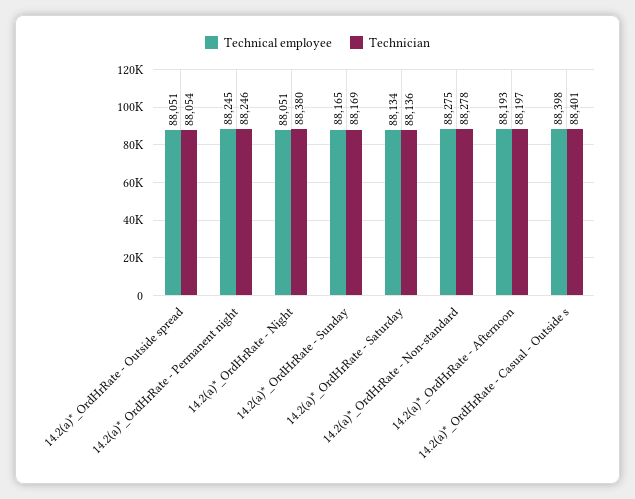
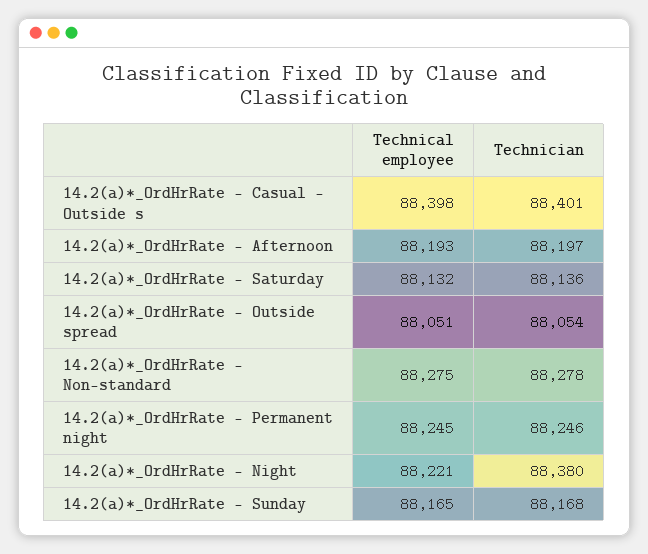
Technical employee, 14.2(a)*_OrdHrRate - Night: 88051 -> 88221
Technician, 14.2(a)*_OrdHrRate - Sunday: 88169 -> 88168
Technical employee, 14.2(a)*_OrdHrRate - Saturday: 88134 -> 88132

